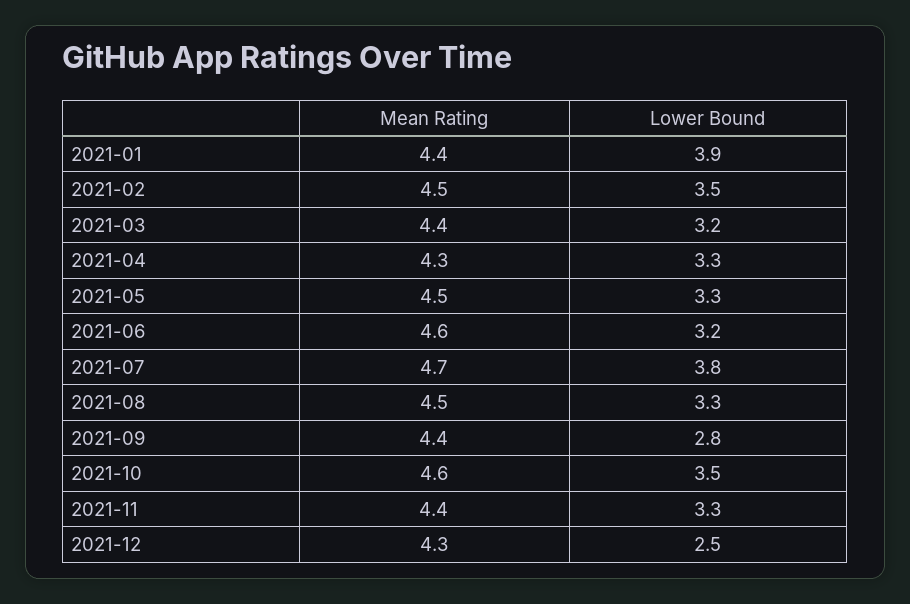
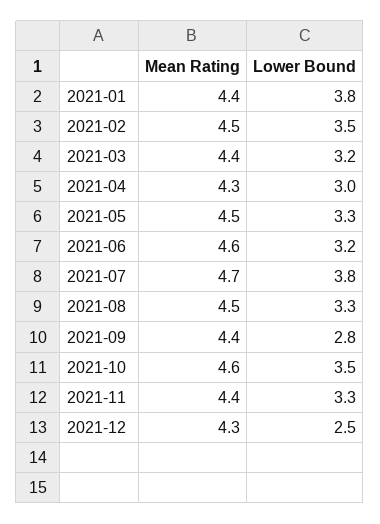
Lower Bound, 2021-01: 3.9 -> 3.8
Lower Bound, 2021-04: 3.3 -> 3

